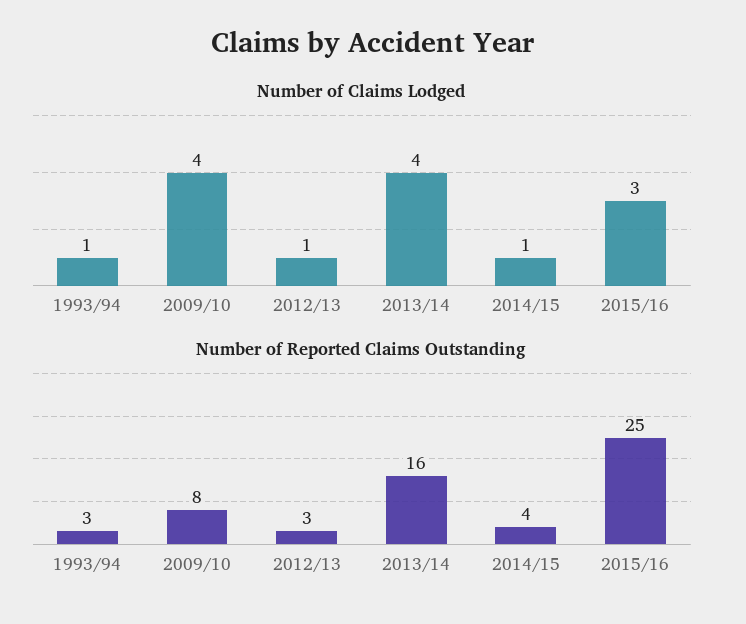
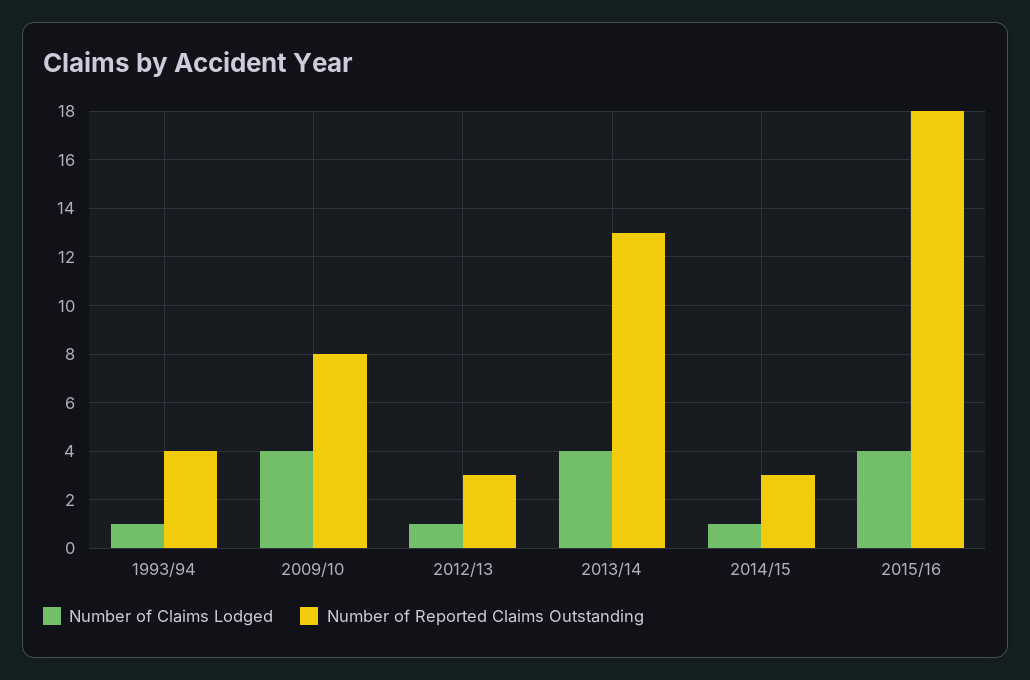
Number of Claims Lodged, 2015/16: 3 -> 4
Number of Reported Claims Outstanding, 1993/94: 3 -> 4
Number of Reported Claims Outstanding, 2013/14: 16 -> 13
Number of Reported Claims Outstanding, 2014/15: 4 -> 3
Number of Reported Claims Outstanding, 2015/16: 25 -> 18

